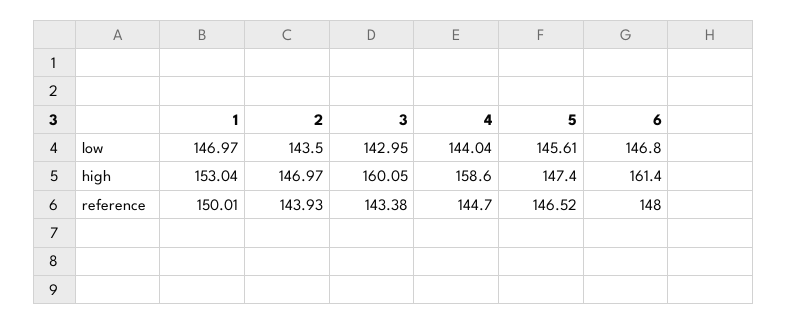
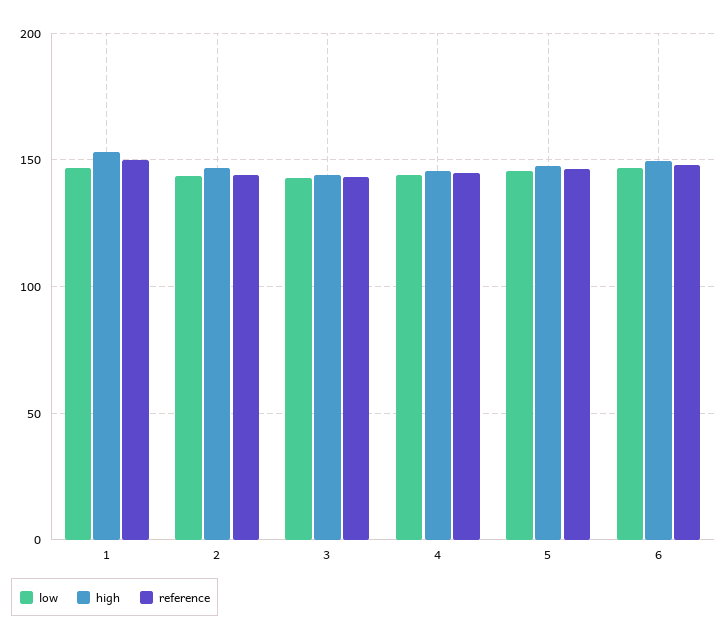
high, 3: 160.05 -> 145
high, 4: 158.6 -> 145
high, 6: 161.4 -> 150

